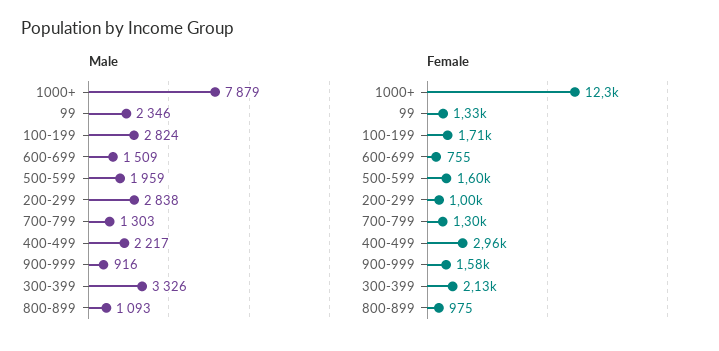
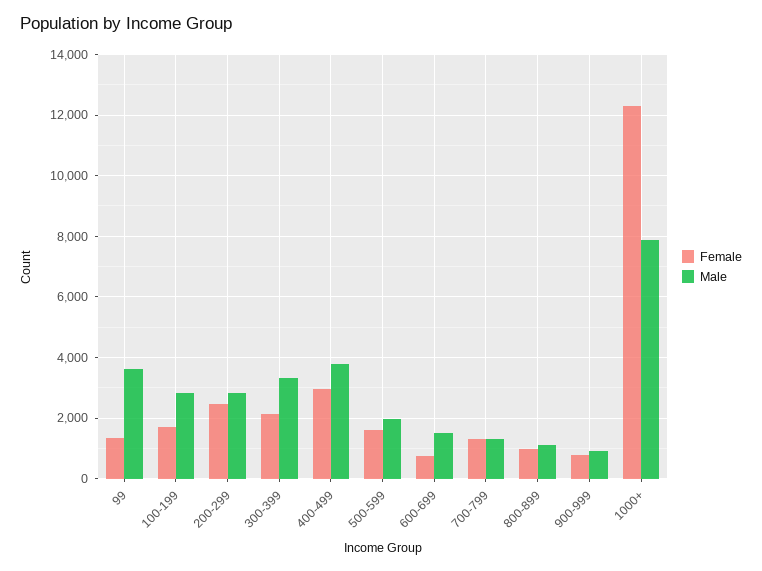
Male, 99: 2346 -> 3600
Male, 400-499: 2217 -> 3800
Female, 200-299: 1000 -> 2400
Female, 900-999: 1580 -> 800

